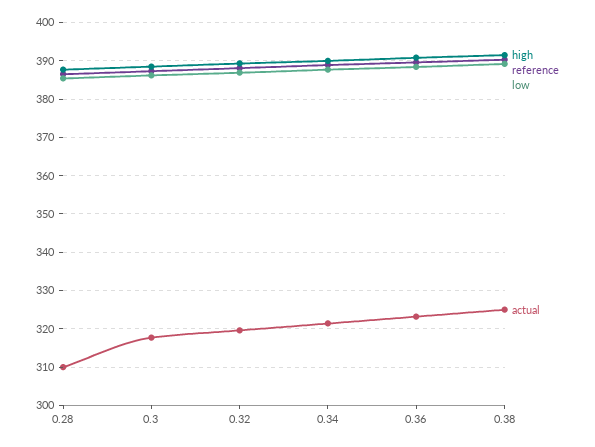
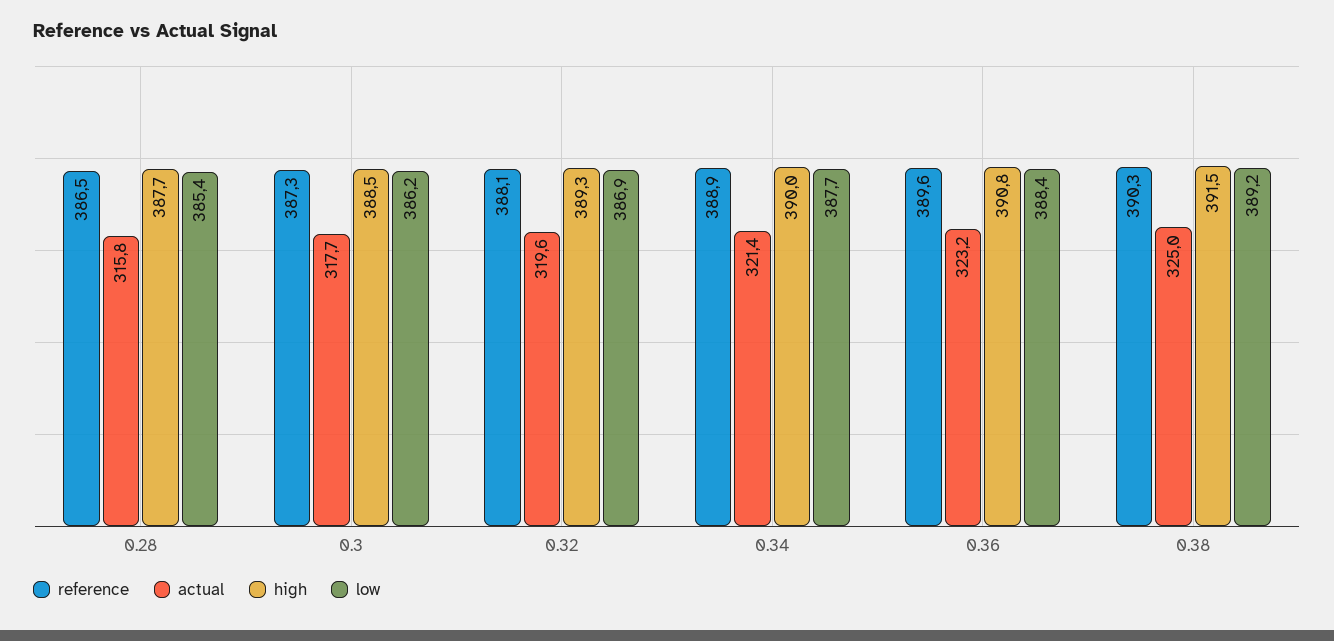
actual, 0.28: 310 -> 315.8

